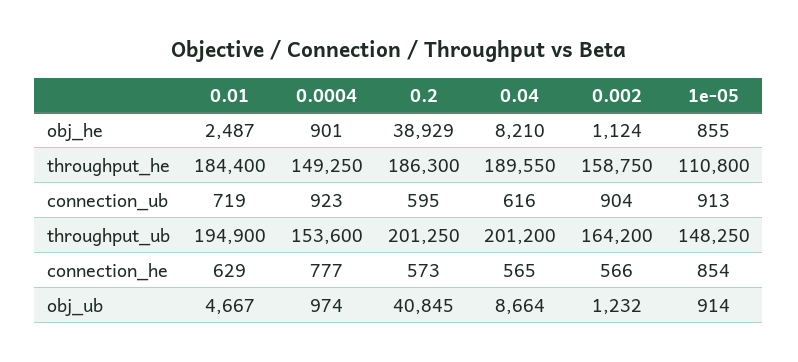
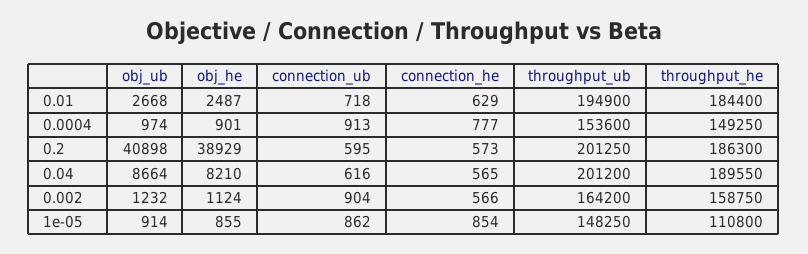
0.01, connection_ub: 719 -> 718
0.0004, connection_ub: 923 -> 913
1e-05, connection_ub: 913 -> 862
0.01, obj_ub: 4667 -> 2668
0.2, obj_ub: 40845 -> 40898

